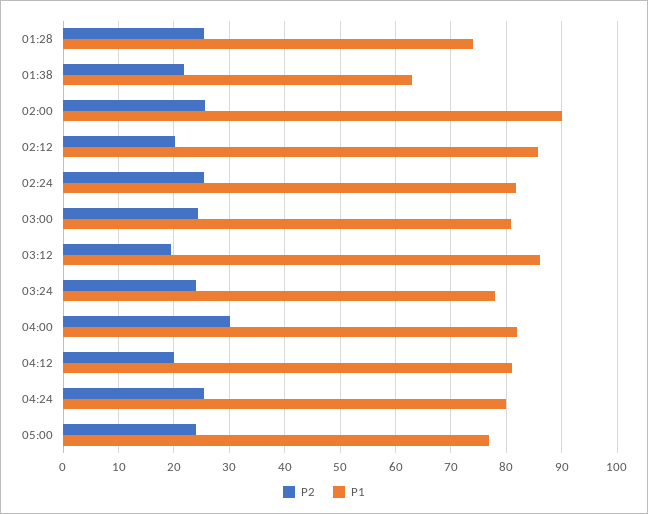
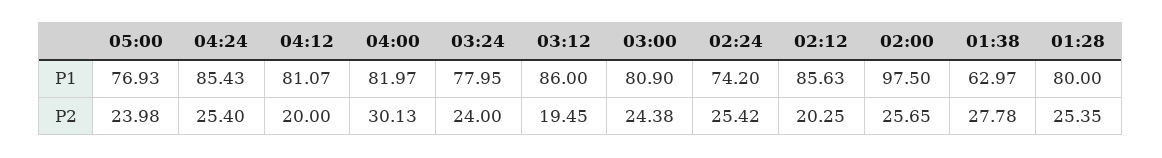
P1, 01:28: 74 -> 80
P2, 01:38: 22 -> 27.78
P1, 02:00: 90 -> 97.5
P1, 02:24: 82 -> 74.2
P1, 04:24: 80 -> 85.43

